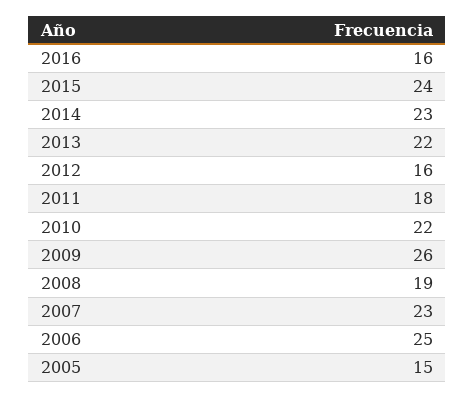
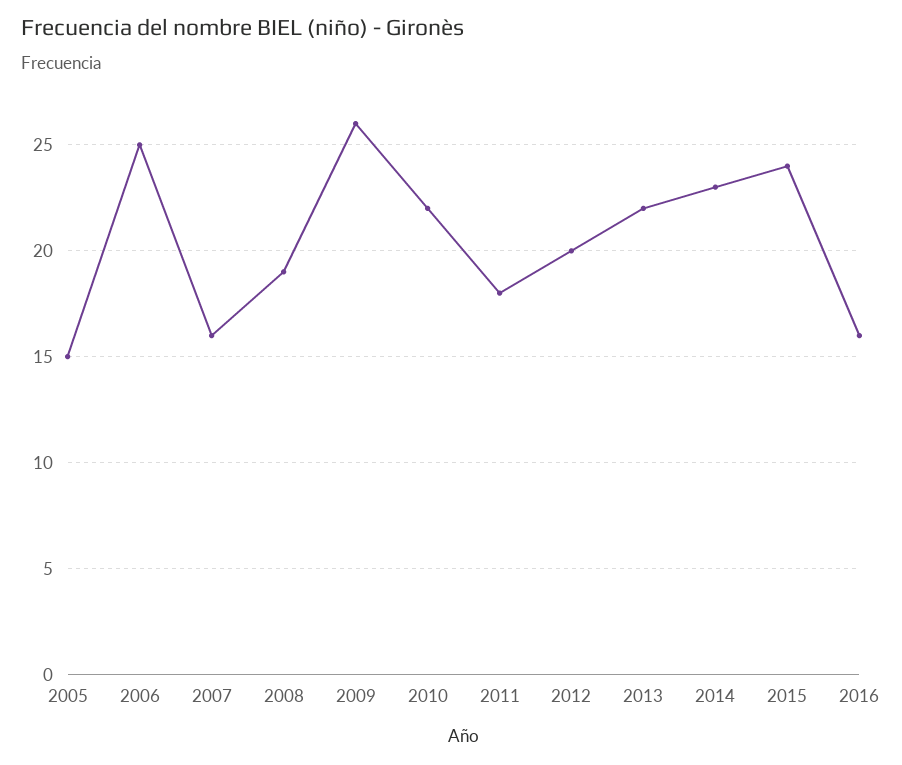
2012: 16 -> 20
2007: 23 -> 16

